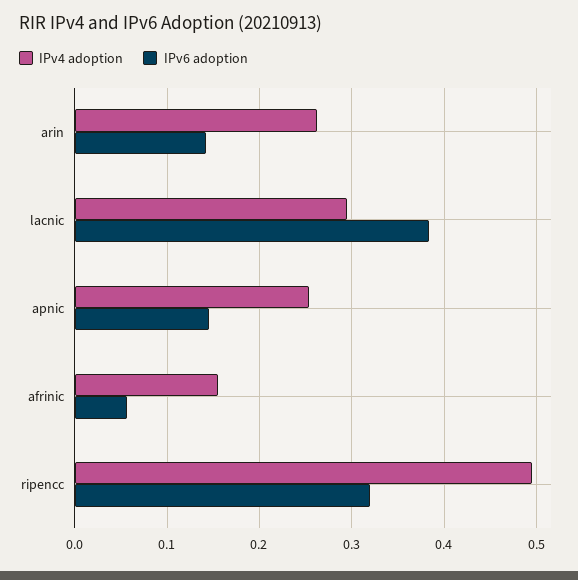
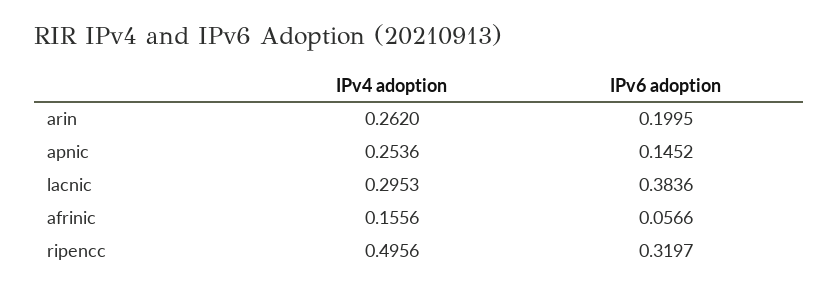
IPv6 adoption, arin: 0.14 -> 0.1995

